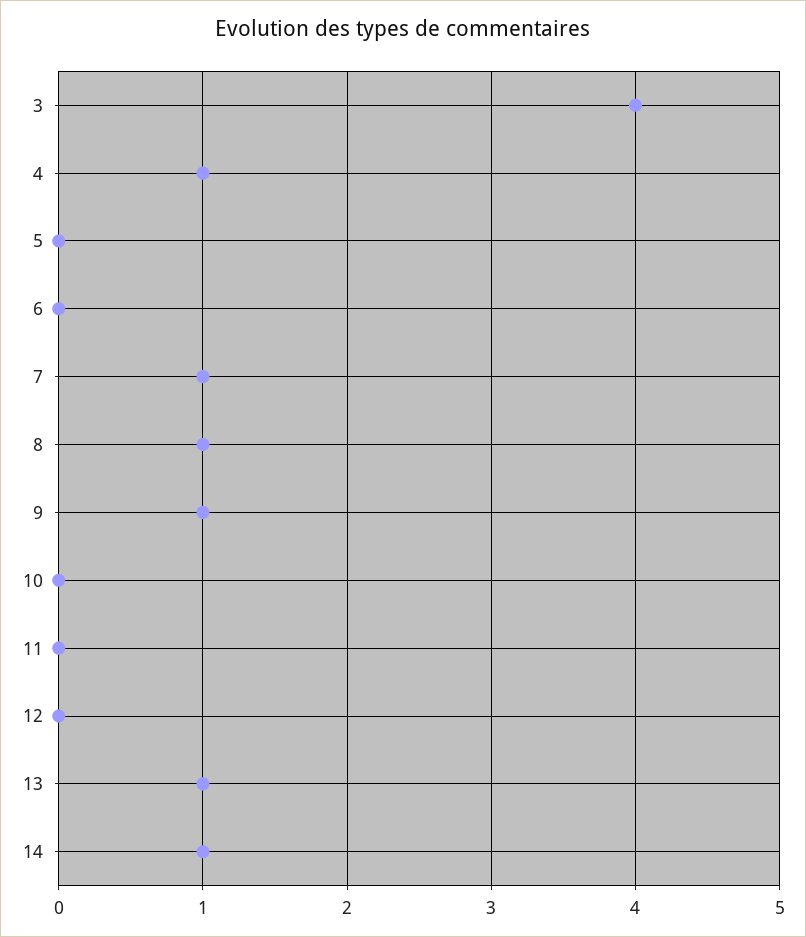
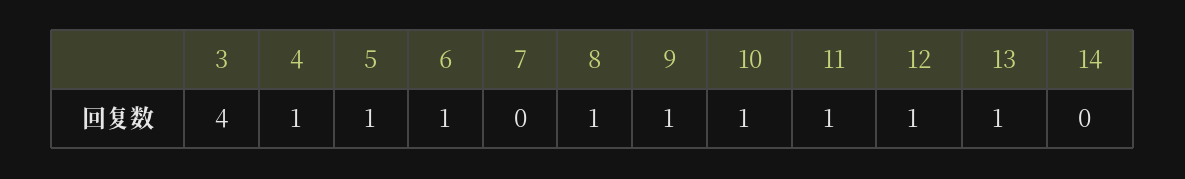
5: 0 -> 1
6: 0 -> 1
7: 1 -> 0
10: 0 -> 1
11: 0 -> 1
12: 0 -> 1
14: 1 -> 0

